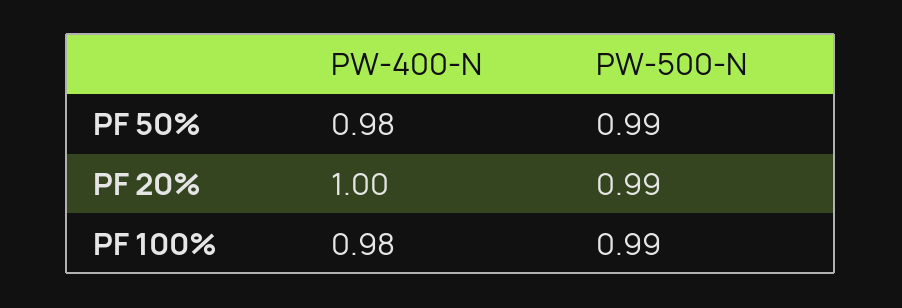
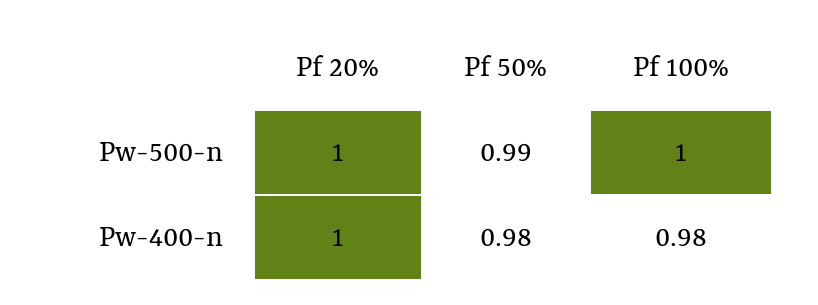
PW-500-N, PF 20%: 0.99 -> 1
PW-500-N, PF 100%: 0.99 -> 1

